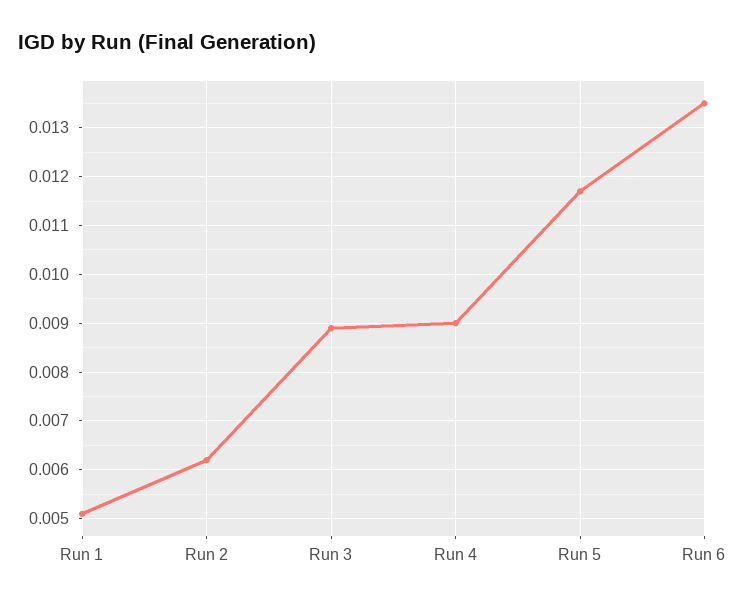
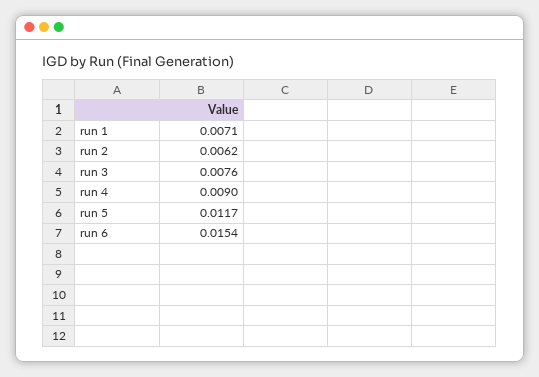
Run 1: 0.005 -> 0.0071
Run 3: 0.009 -> 0.0076
Run 6: 0.0135 -> 0.0154

